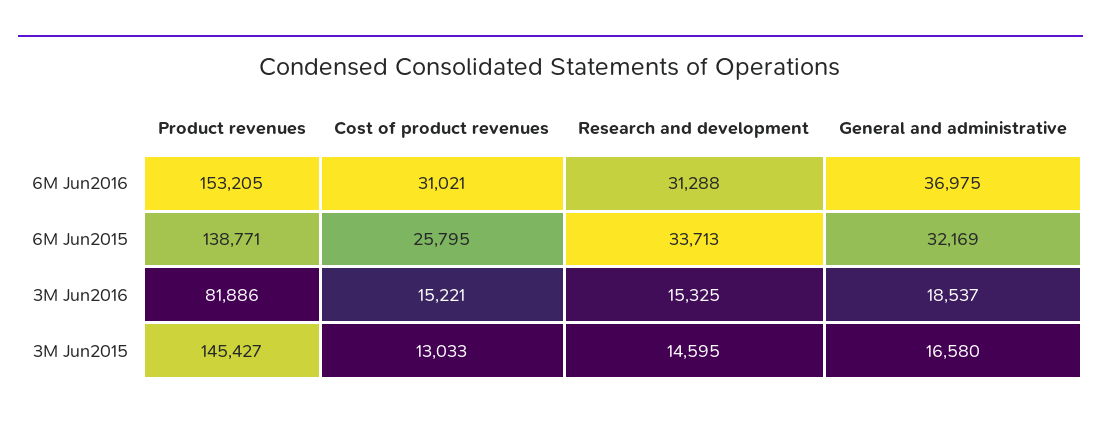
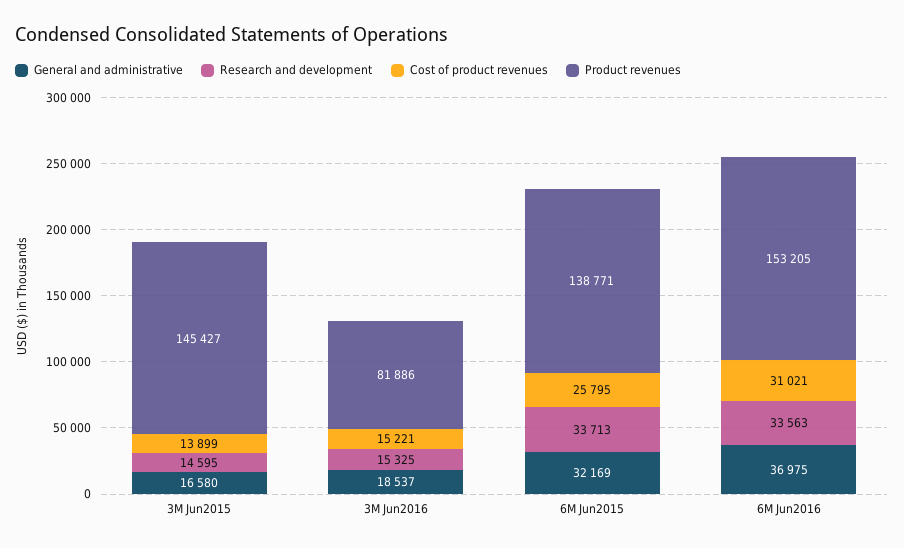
Research and development, 6M Jun2016: 31288 -> 33563
Cost of product revenues, 3M Jun2015: 13033 -> 13899

